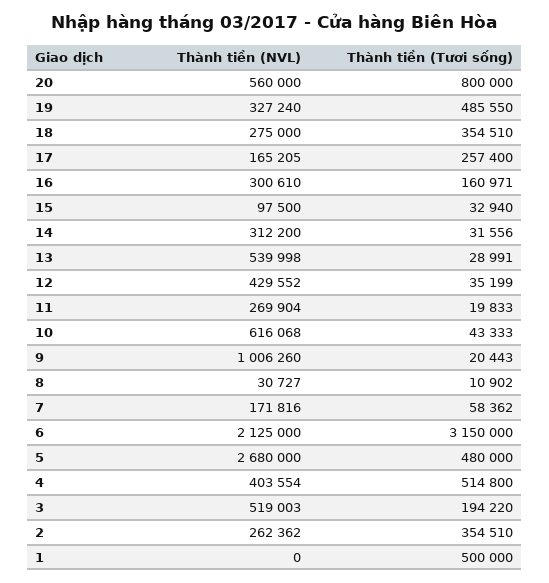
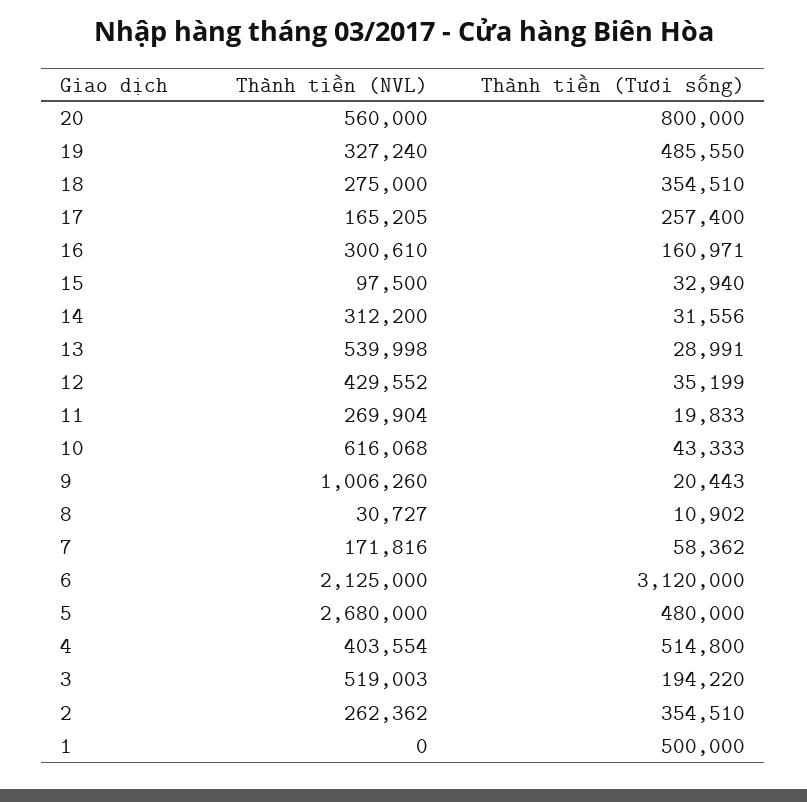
Thành tiền (Tươi sống), 6: 3150000 -> 3120000

